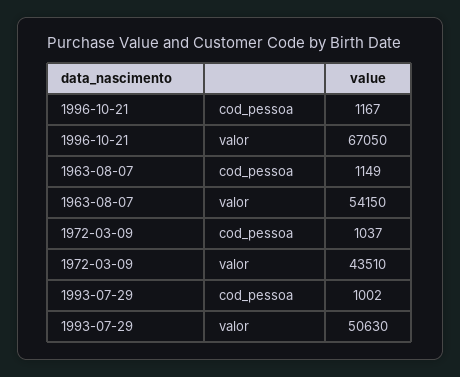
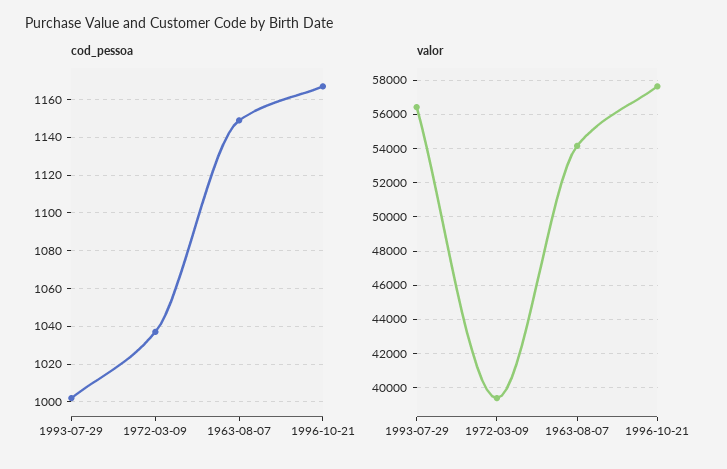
valor, 1996-10-21: 67050 -> 57500
valor, 1972-03-09: 43510 -> 39500
valor, 1993-07-29: 50630 -> 56500

